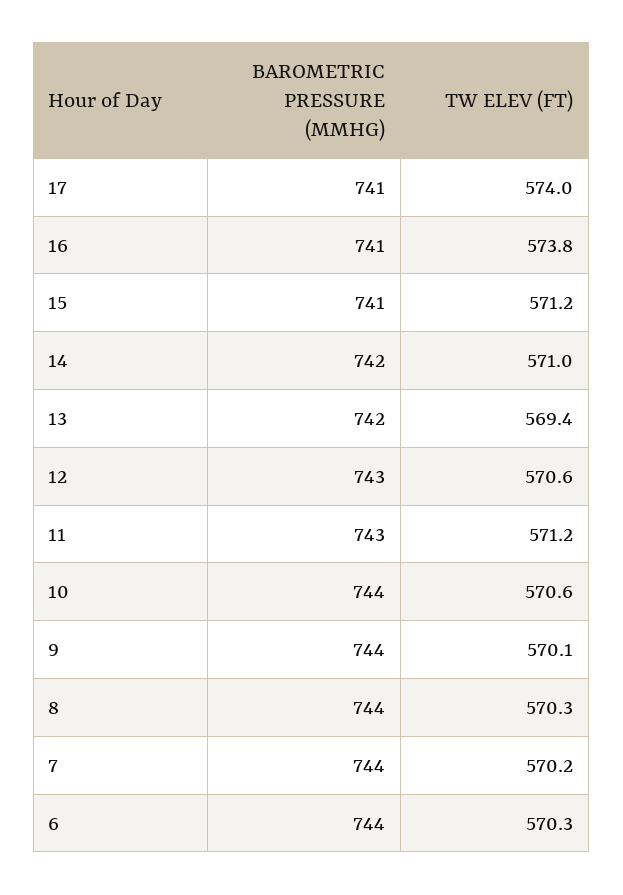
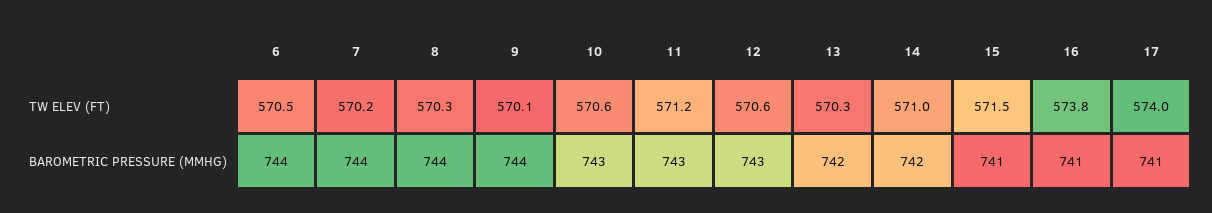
TW ELEV (FT), 15: 571.2 -> 571.5
TW ELEV (FT), 13: 569.4 -> 570.3
BAROMETRIC PRESSURE (MMHG), 10: 744 -> 743
TW ELEV (FT), 6: 570.3 -> 570.5

